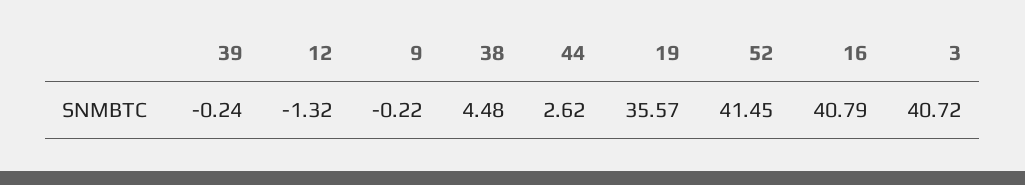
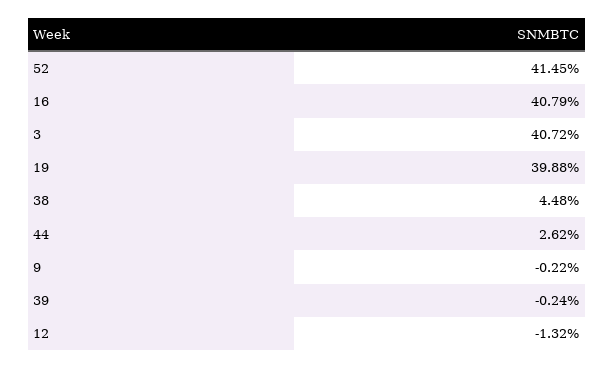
19: 35.57 -> 39.88

